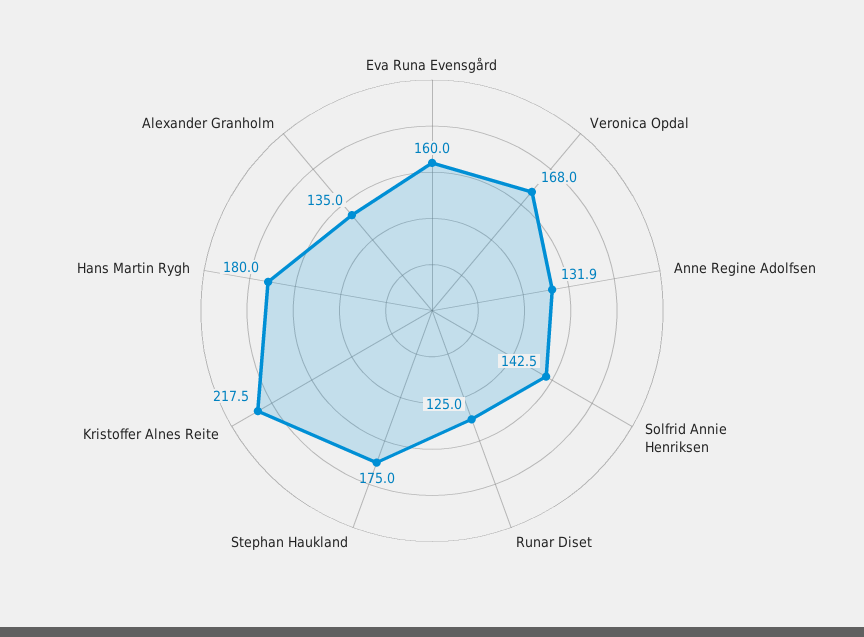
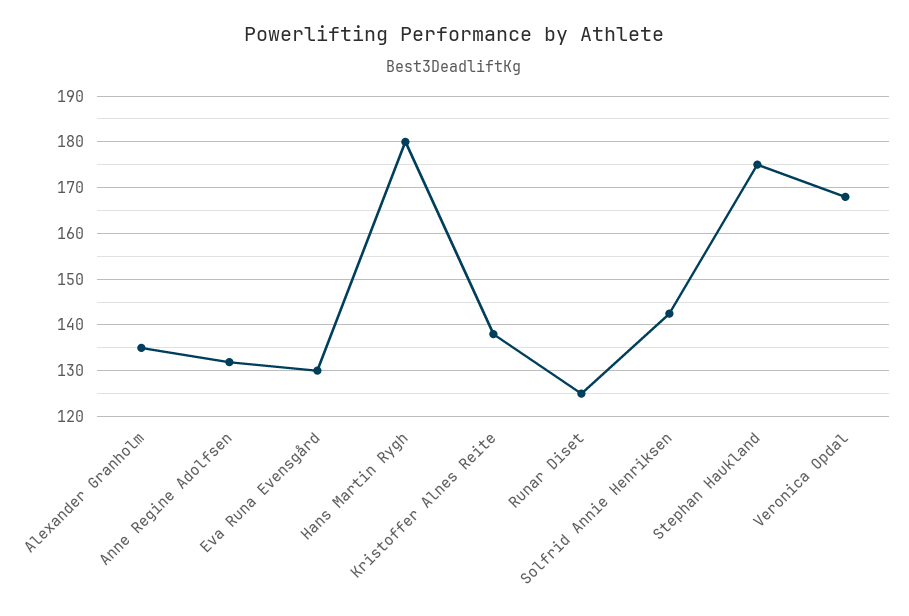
Eva Runa Evensgård: 160 -> 130
Kristoffer Alnes Reite: 217.5 -> 138

